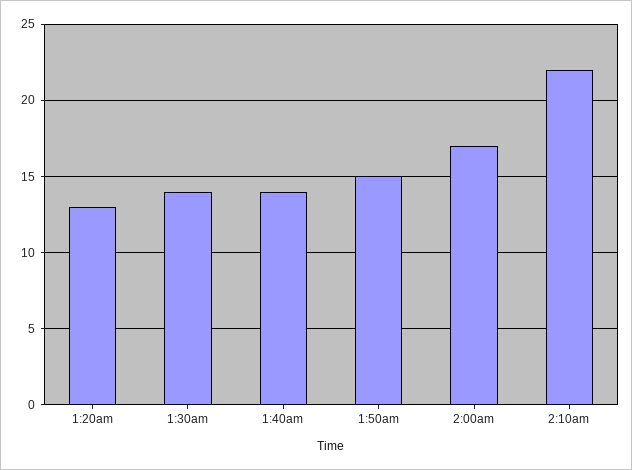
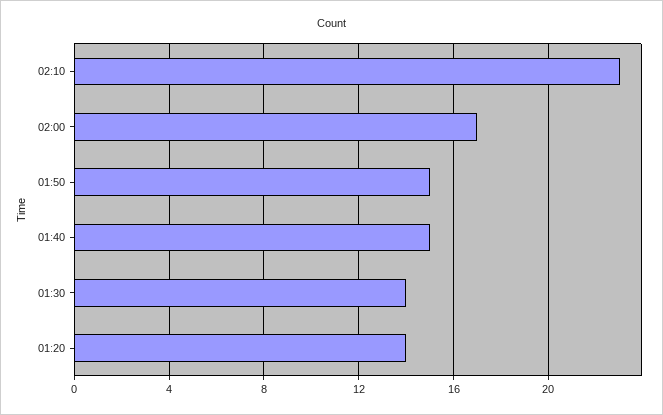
1:20am: 13 -> 14
1:40am: 14 -> 15
2:10am: 22 -> 23

